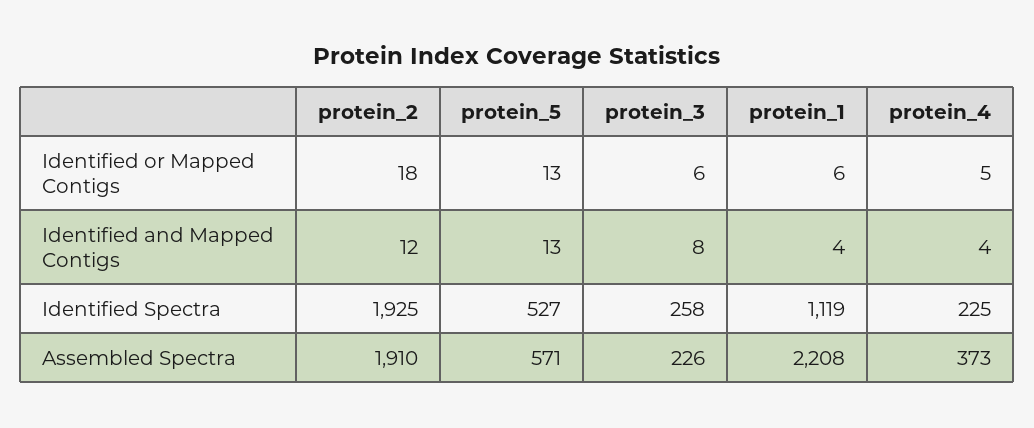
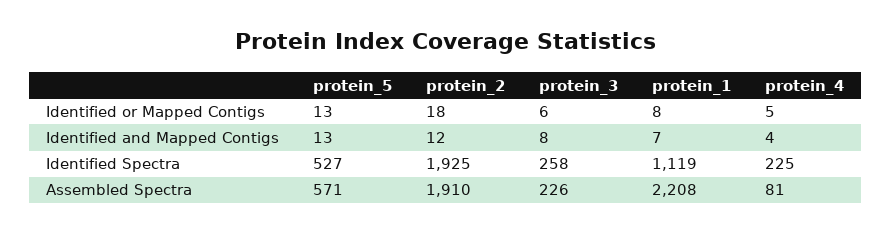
protein_1, Identified or Mapped Contigs: 6 -> 8
protein_1, Identified and Mapped Contigs: 4 -> 7
protein_4, Assembled Spectra: 373 -> 81

